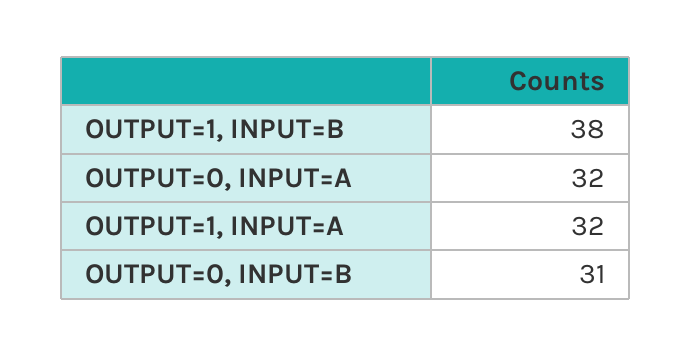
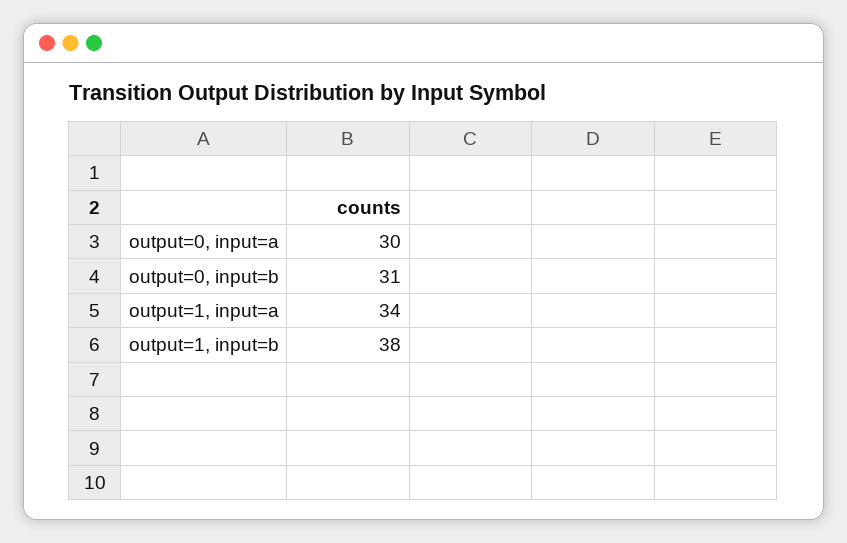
OUTPUT=0, INPUT=A: 32 -> 30
OUTPUT=1, INPUT=A: 32 -> 34

